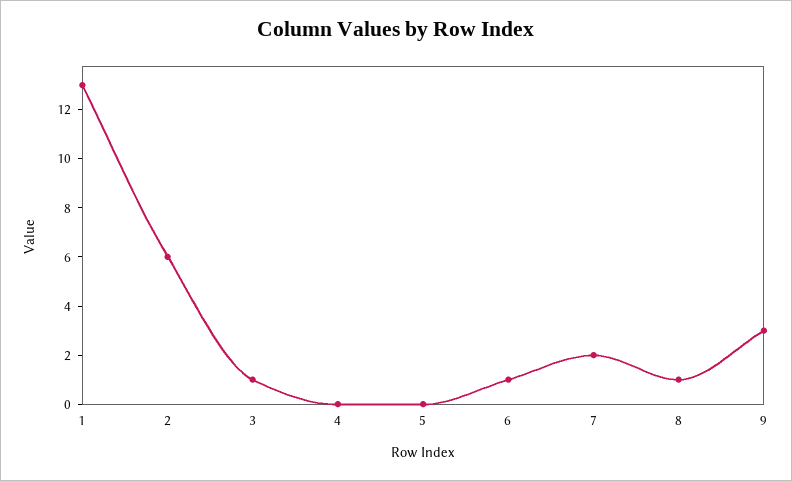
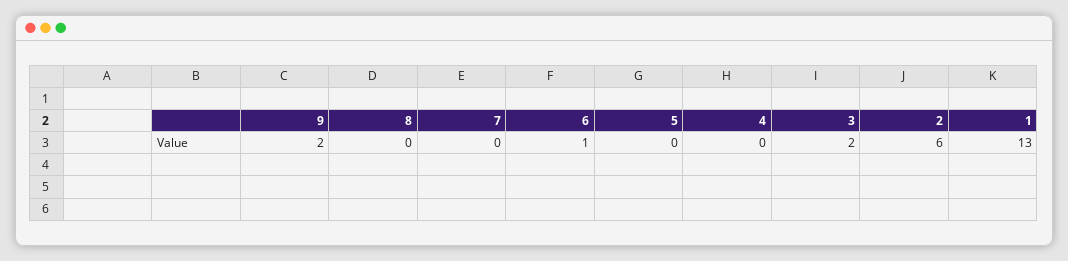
3: 1 -> 2
7: 2 -> 0
8: 1 -> 0
9: 3 -> 2

